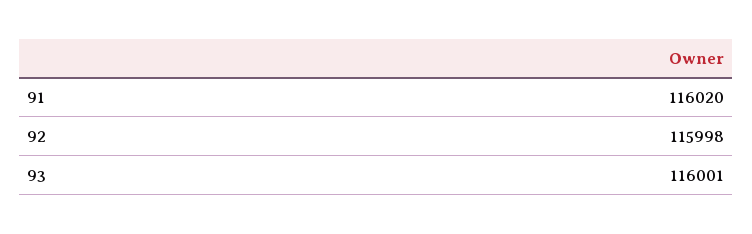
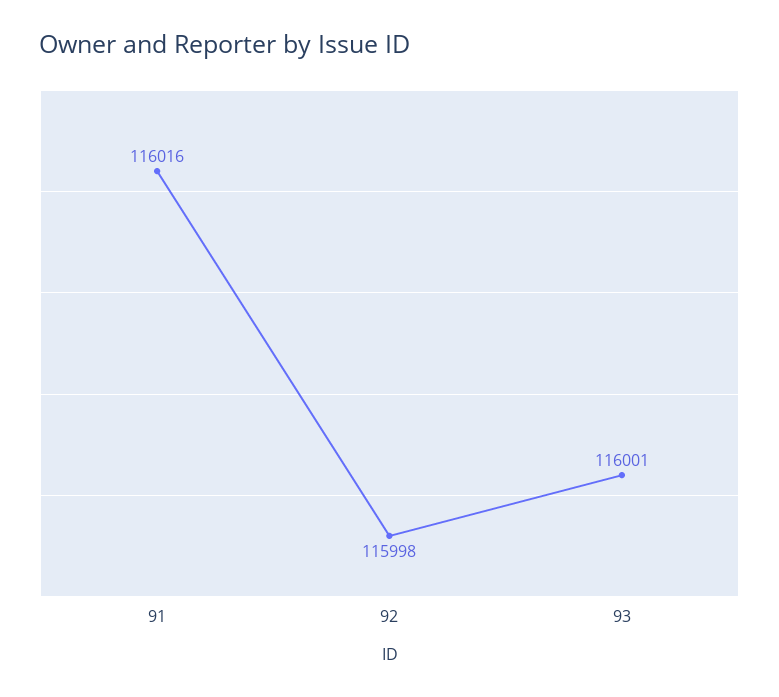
91: 116020 -> 116016

